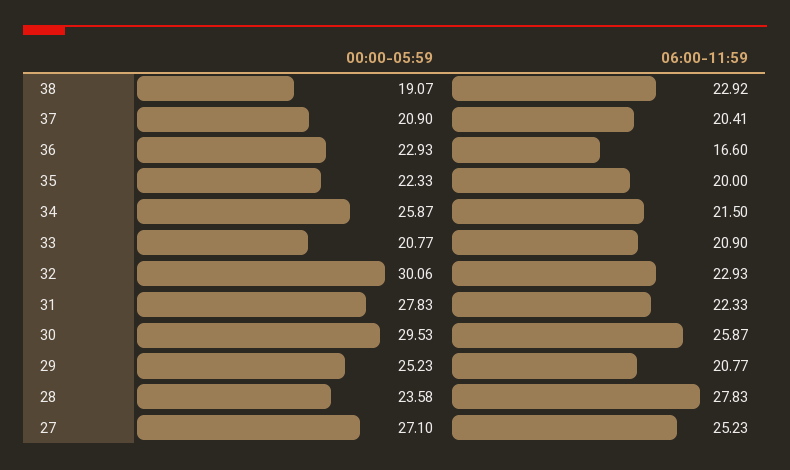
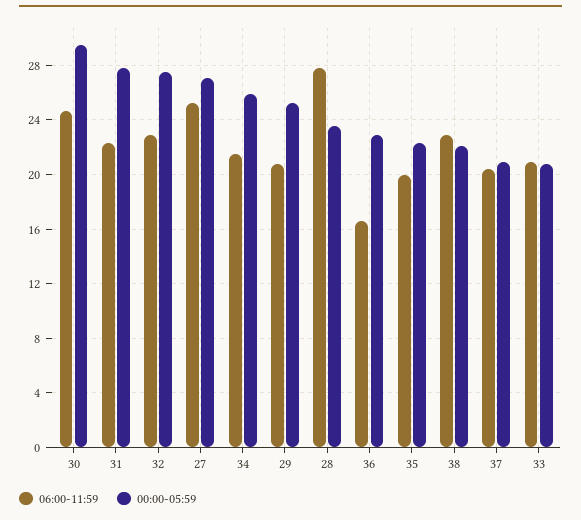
00:00-05:59, 38: 19.07 -> 22
00:00-05:59, 32: 30.06 -> 27.5
06:00-11:59, 30: 25.87 -> 24.5

